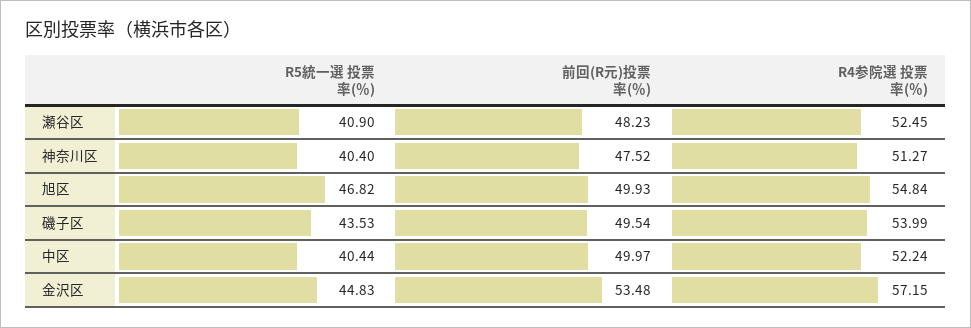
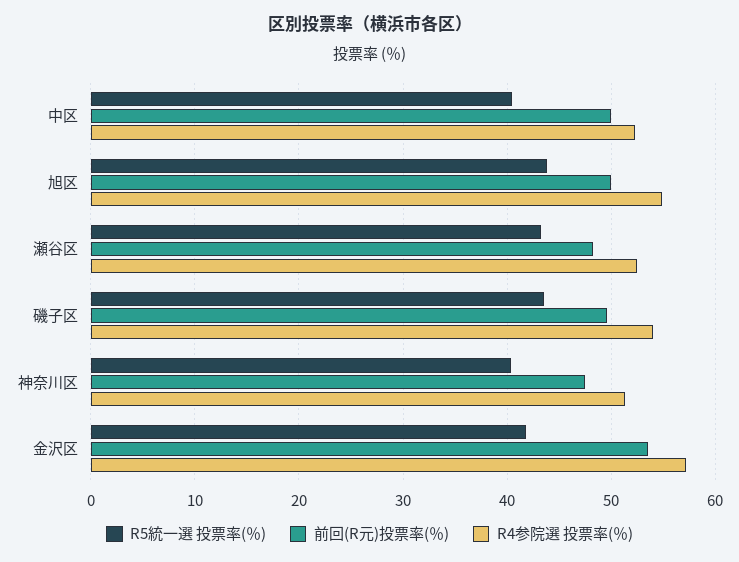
R5統一選 投票率(％), 瀬谷区: 40.9 -> 43
R5統一選 投票率(％), 旭区: 46.82 -> 44
R5統一選 投票率(％), 金沢区: 44.83 -> 42

